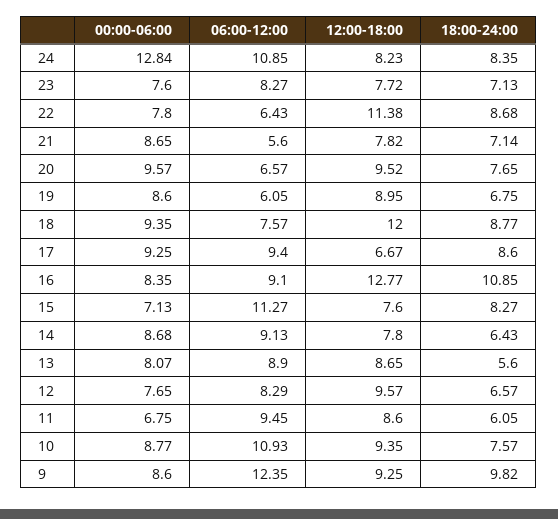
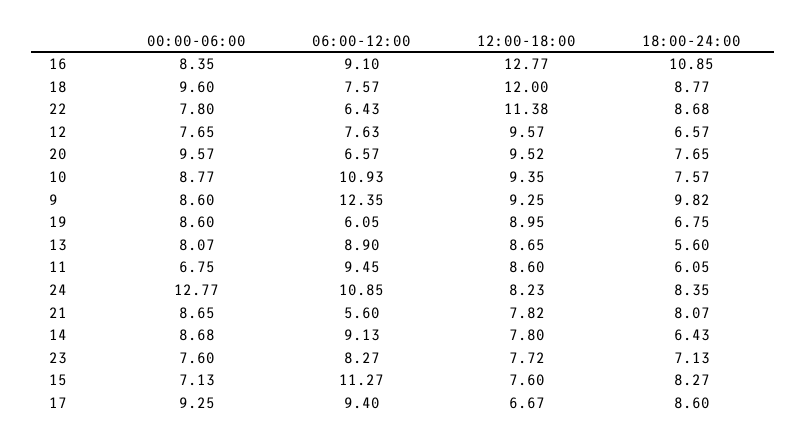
00:00-06:00, 24: 12.84 -> 12.77
18:00-24:00, 21: 7.14 -> 8.07
00:00-06:00, 18: 9.35 -> 9.6
06:00-12:00, 12: 8.29 -> 7.63

